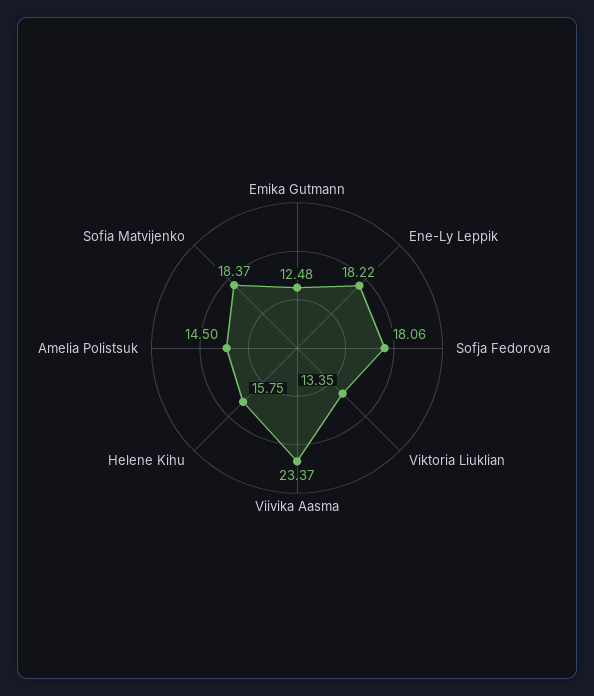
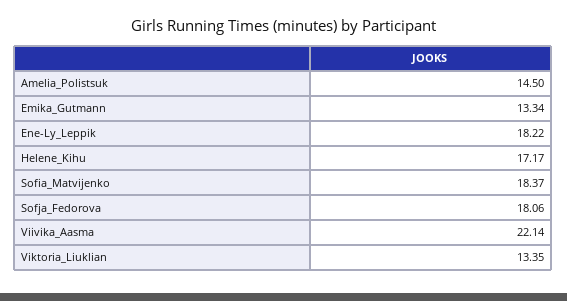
Emika Gutmann: 12.48 -> 13.34
Viivika Aasma: 23.37 -> 22.14
Helene Kihu: 15.75 -> 17.17

